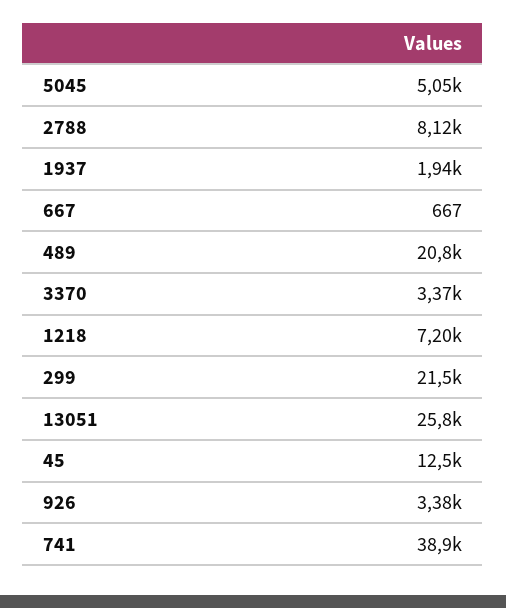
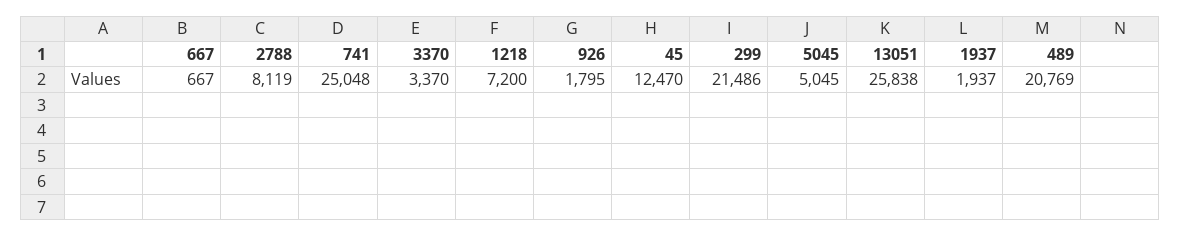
926: 3380 -> 1795
741: 38900 -> 25048

